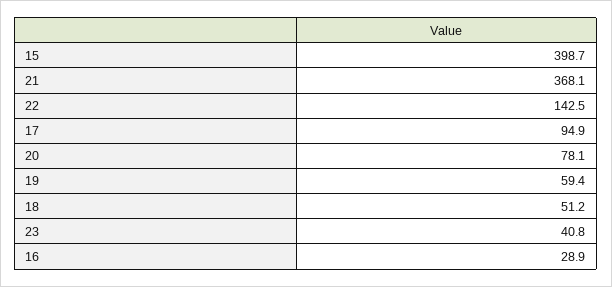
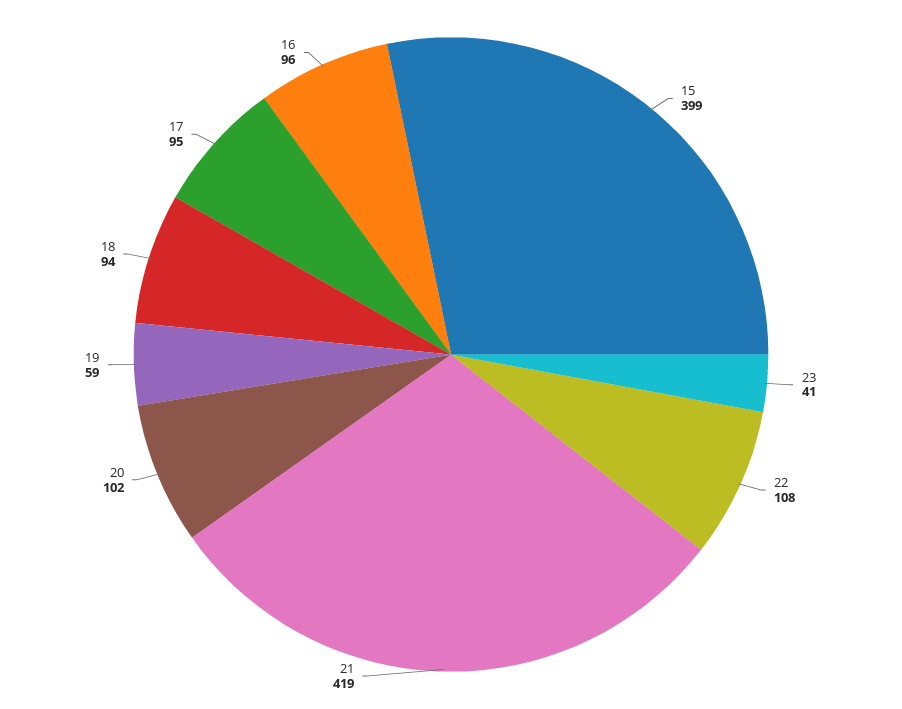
21: 368.1 -> 419
22: 142.5 -> 108
20: 78.1 -> 102
18: 51.2 -> 94
16: 28.9 -> 96

